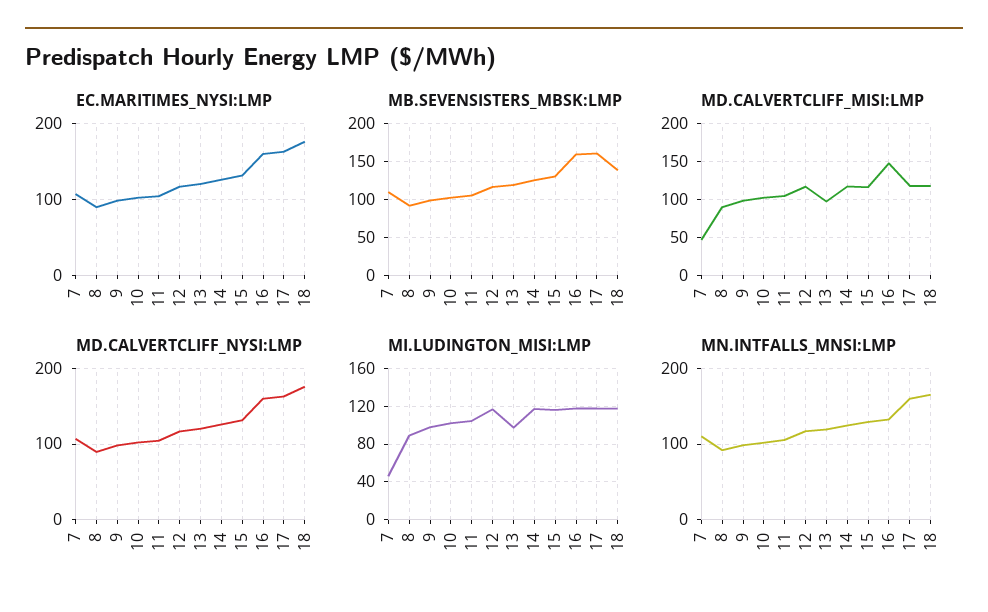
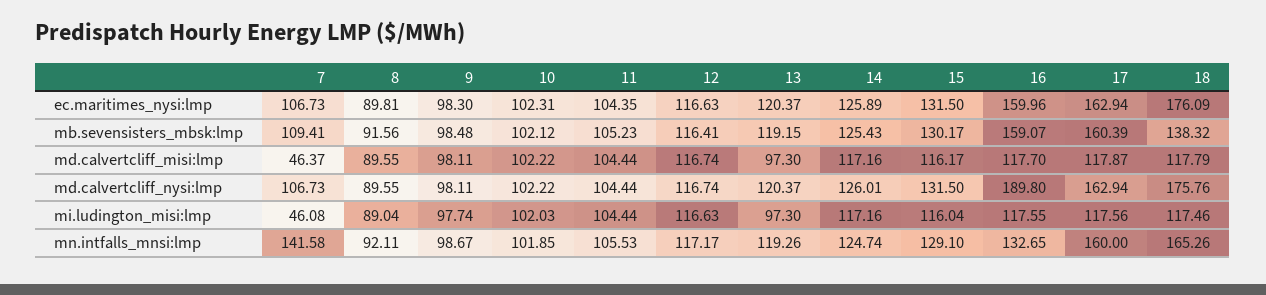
MD.CALVERTCLIFF_MISI:LMP, 16: 150 -> 117.7
MD.CALVERTCLIFF_NYSI:LMP, 16: 160 -> 189.8
MN.INTFALLS_MNSI:LMP, 7: 110 -> 141.58

